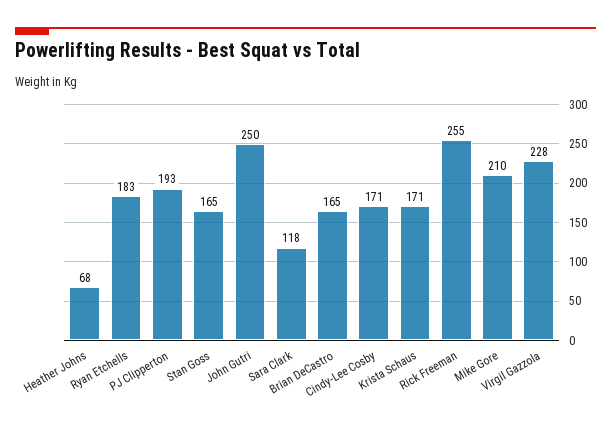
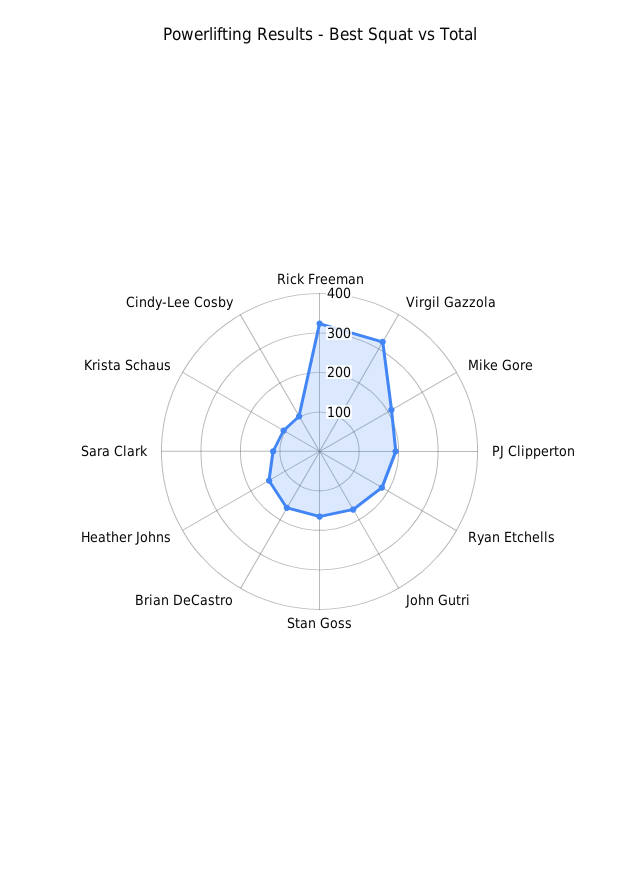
Heather Johns: 68 -> 150
John Gutri: 250 -> 175
Cindy-Lee Cosby: 171 -> 100
Krista Schaus: 171 -> 100
Rick Freeman: 255 -> 325
Virgil Gazzola: 228 -> 325

